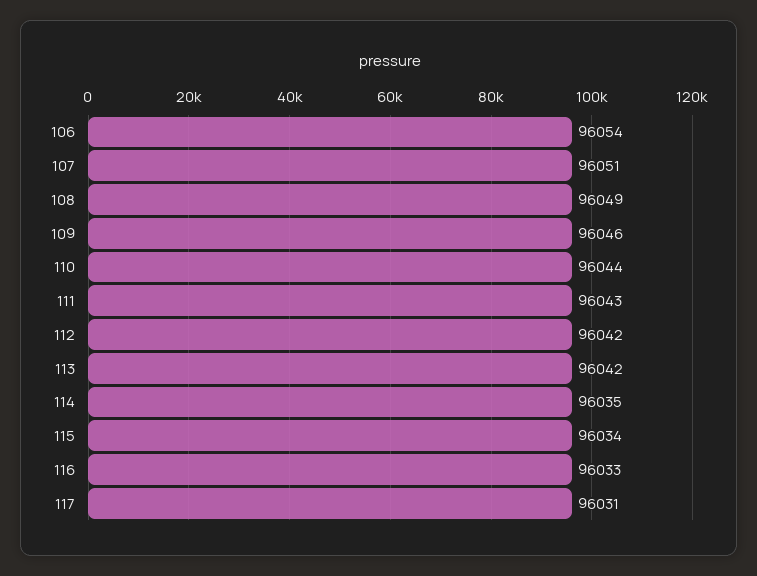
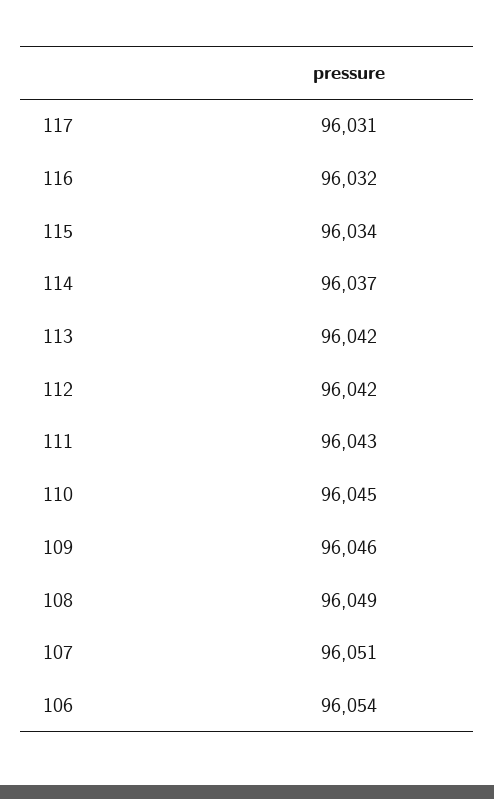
110: 96044 -> 96045
114: 96035 -> 96037
116: 96033 -> 96032

